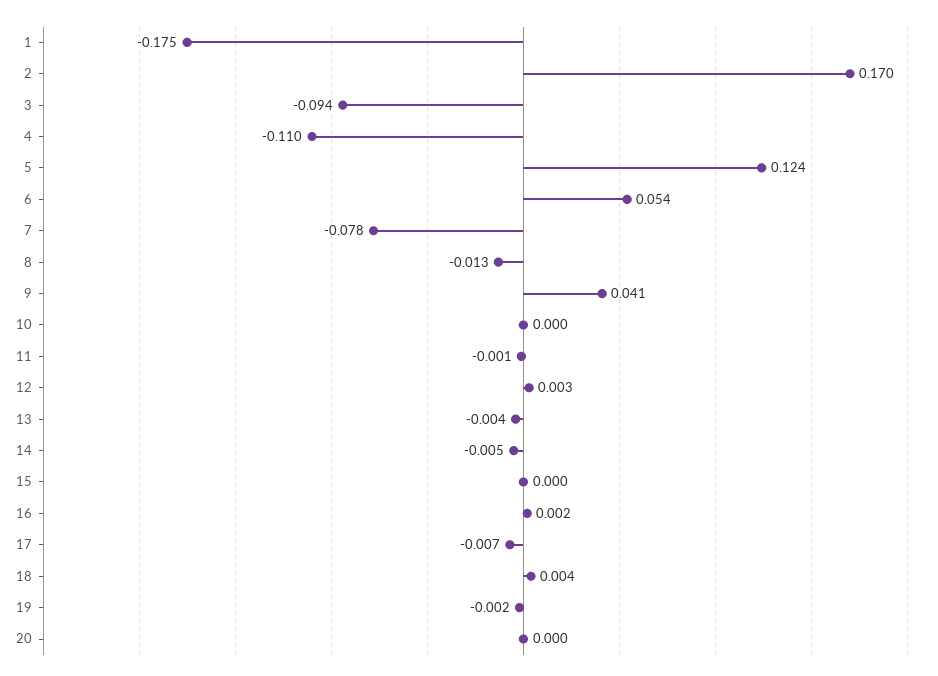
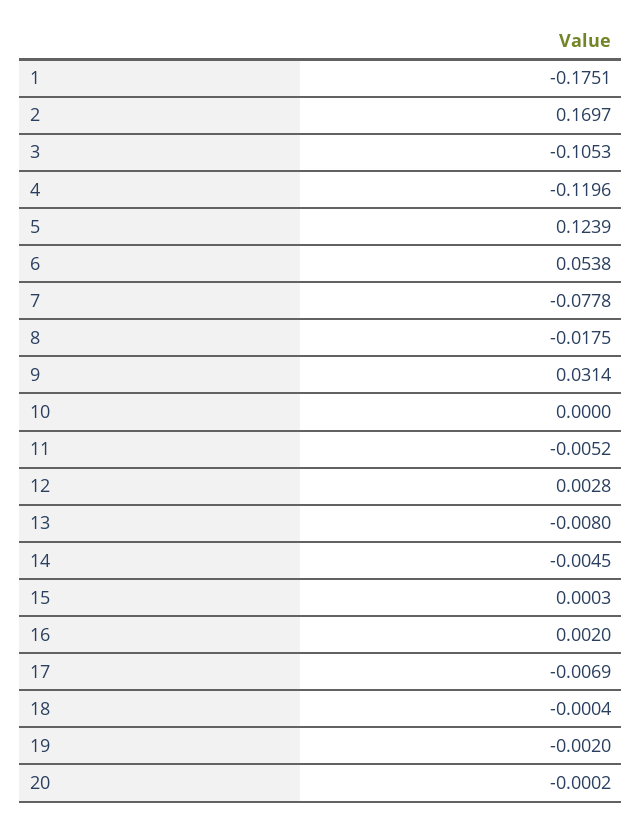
3: -0.094 -> -0.1053
4: -0.11 -> -0.1196
8: -0.013 -> -0.0175
9: 0.041 -> 0.0314
11: -0.001 -> -0.0052
13: -0.004 -> -0.008
18: 0.004 -> -0.0004

